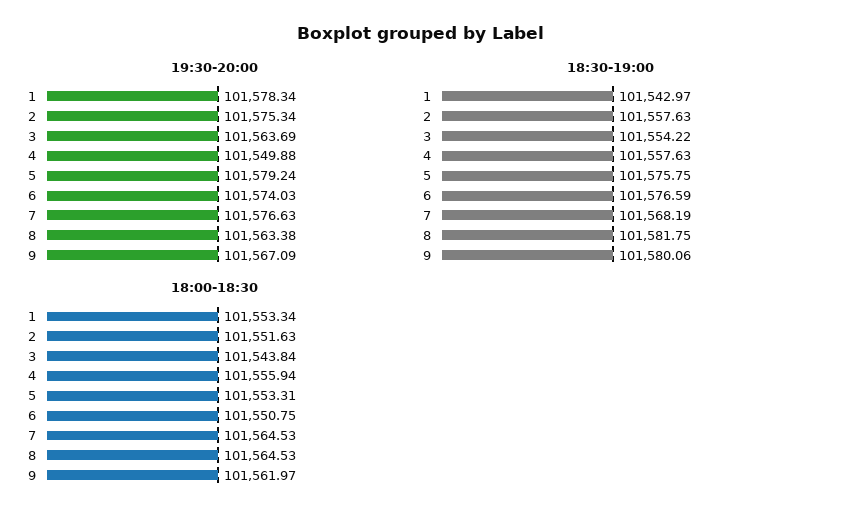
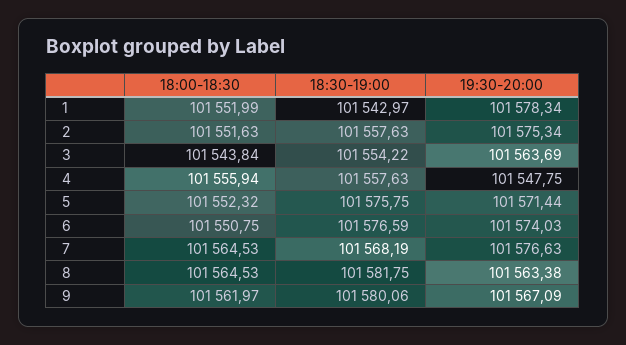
19:30-20:00, 4: 101549.88 -> 101547.75
19:30-20:00, 5: 101579.24 -> 101571.44
18:00-18:30, 1: 101553.34 -> 101551.99
18:00-18:30, 5: 101553.31 -> 101552.32

